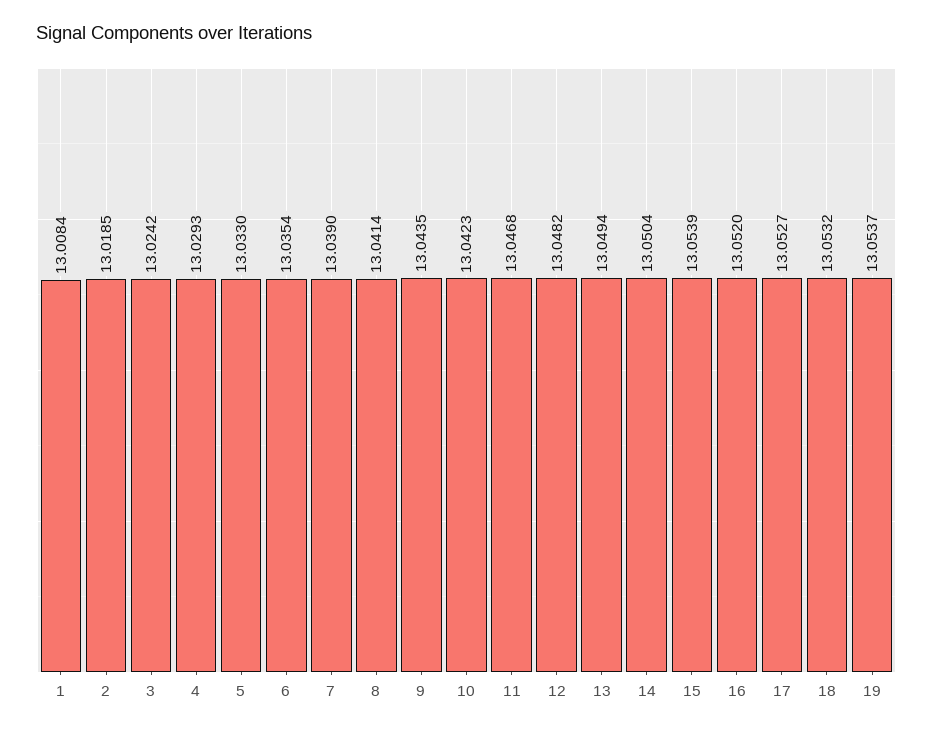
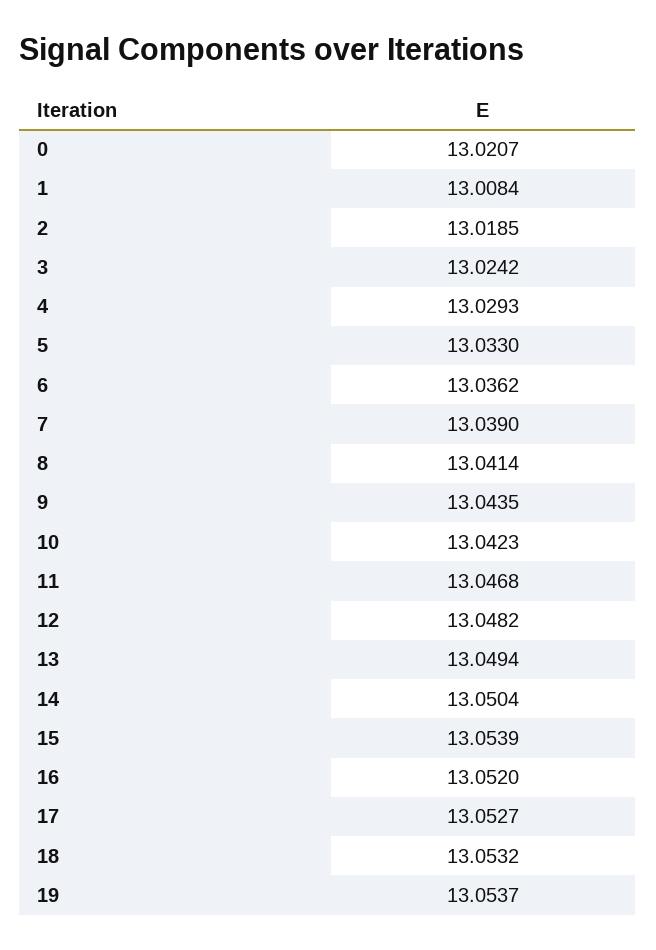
6: 13.0354 -> 13.0362
0: none -> 13.0207

